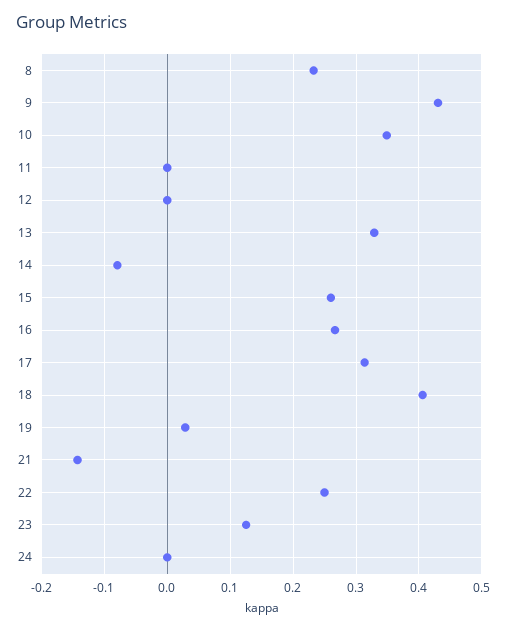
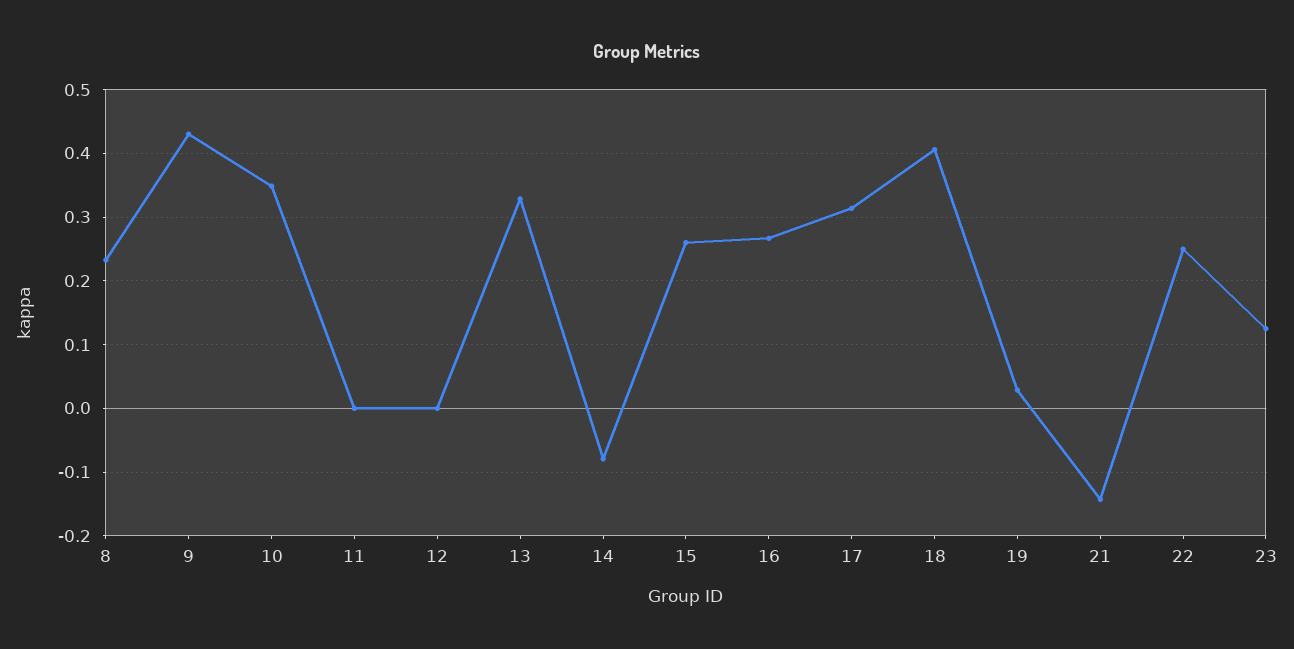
24: 0 -> none

